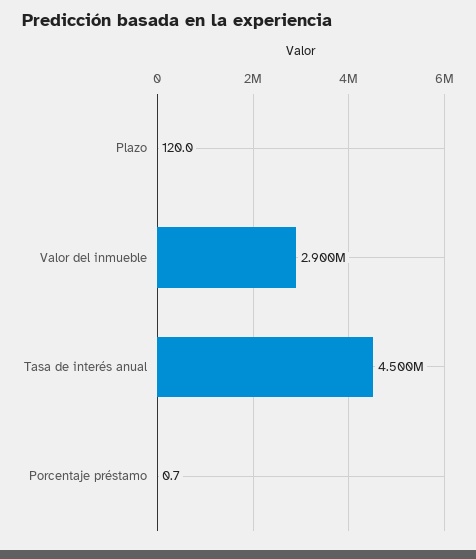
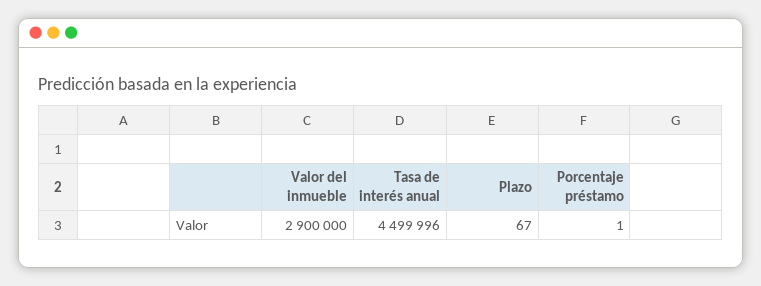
Plazo: 120 -> 67

